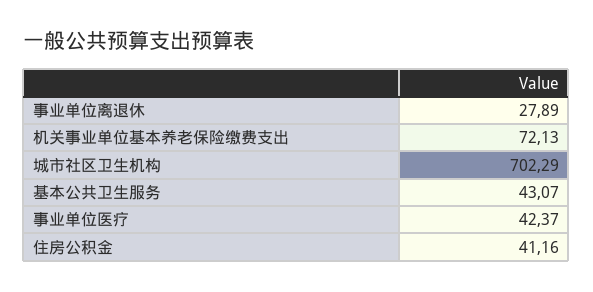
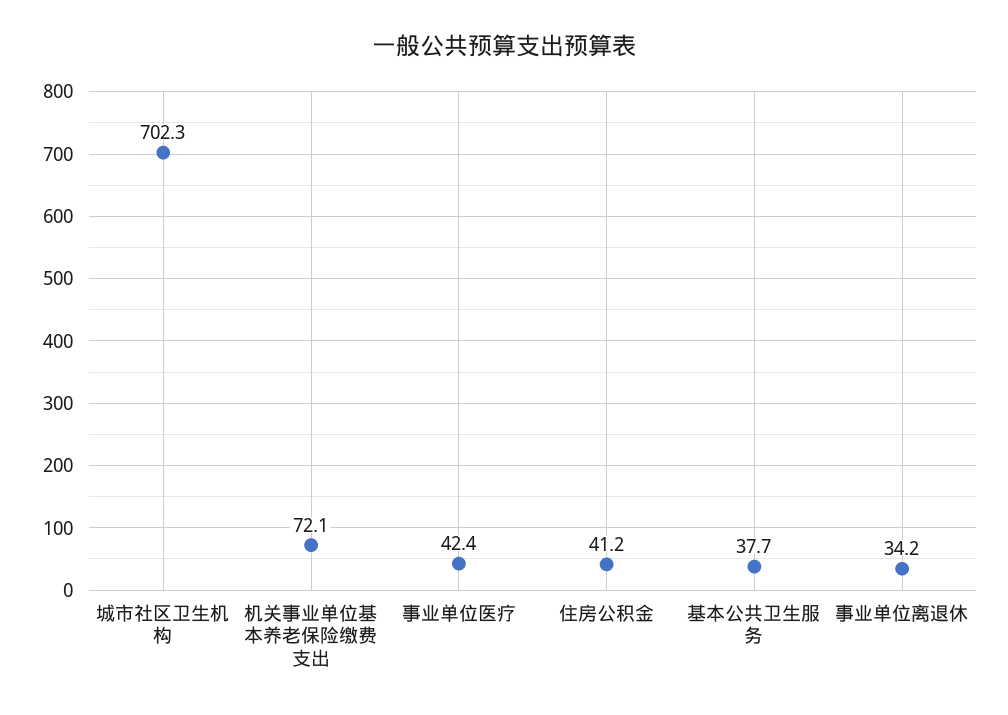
事业单位离退休: 27.89 -> 34.2
基本公共卫生服务: 43.07 -> 37.7

